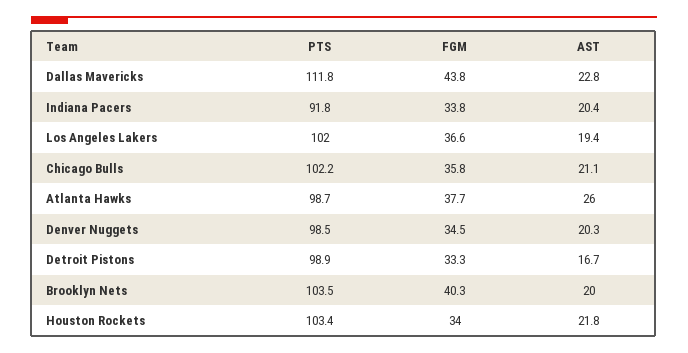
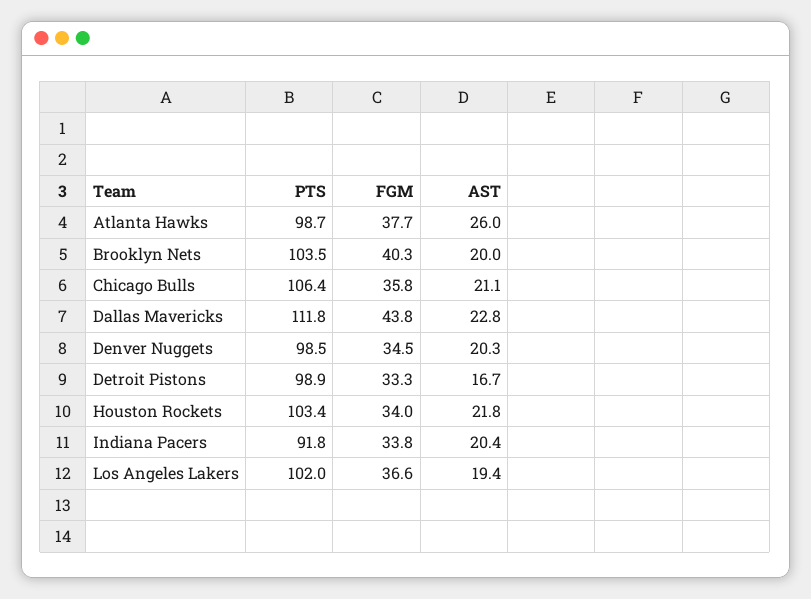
PTS, Chicago Bulls: 102.2 -> 106.4

